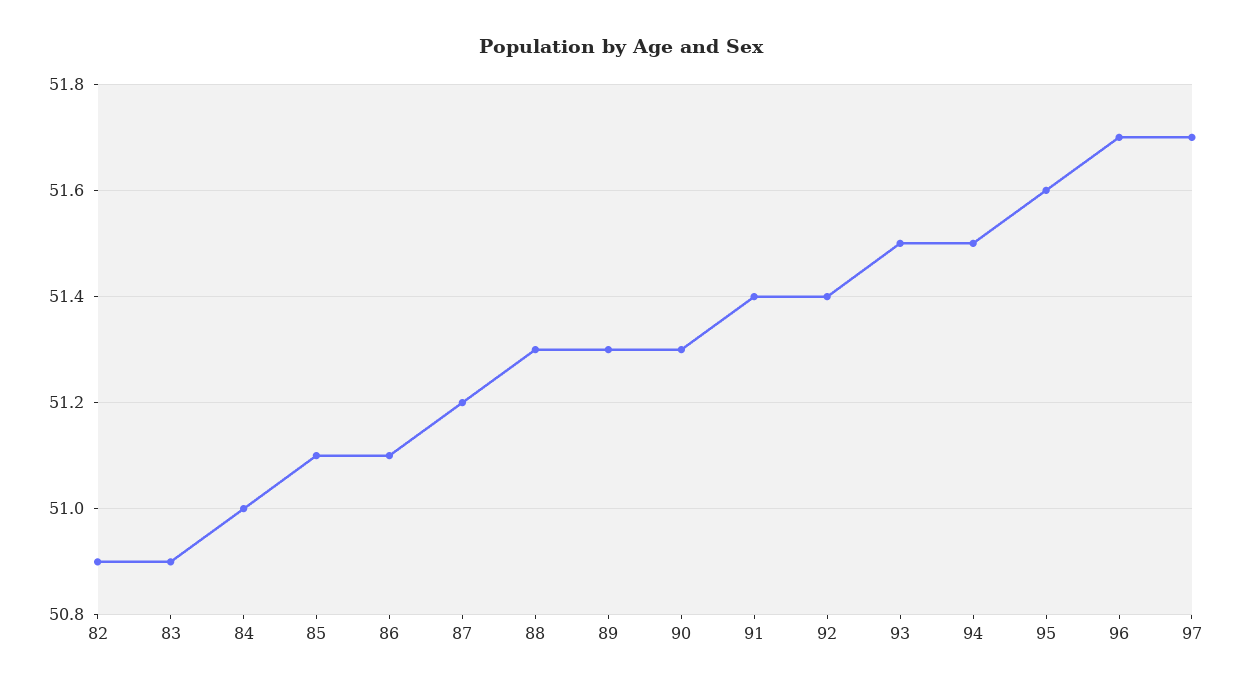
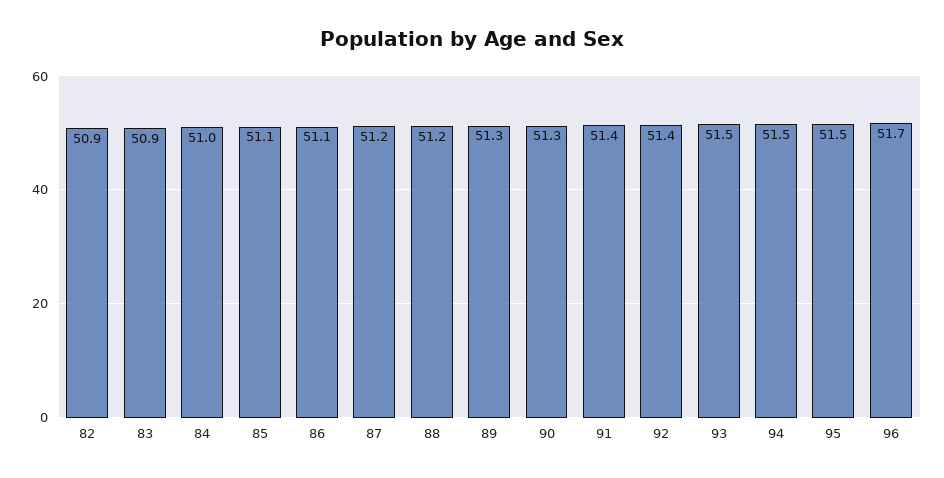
88: 51.3 -> 51.2
95: 51.6 -> 51.5
97: 51.7 -> none

